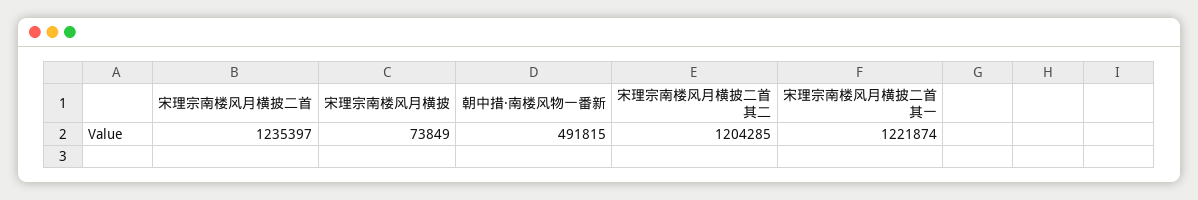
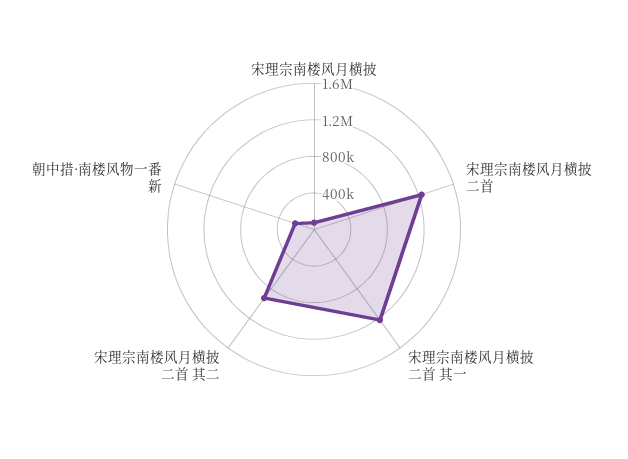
朝中措·南楼风物一番新: 491815 -> 200000
宋理宗南楼风月横披二首 其二: 1204285 -> 900000

